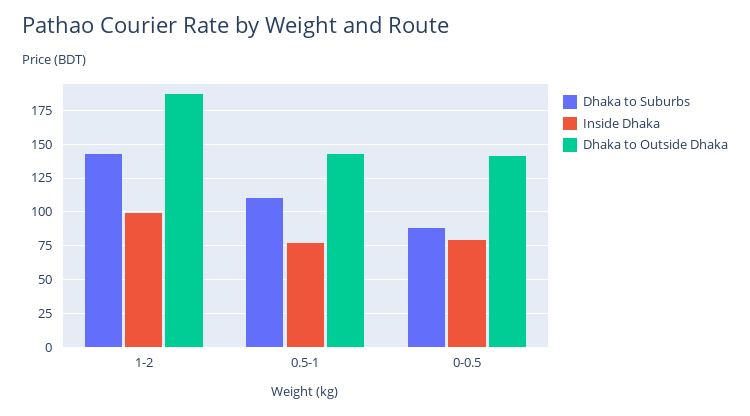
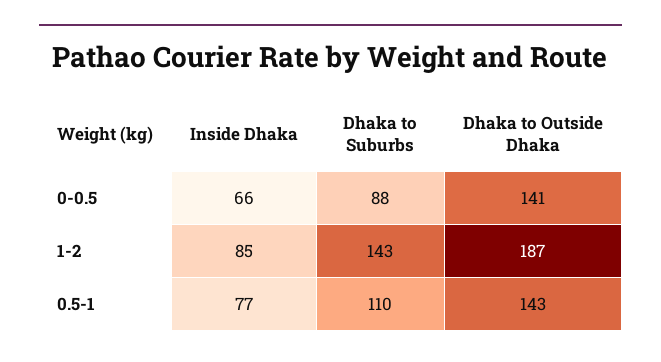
Inside Dhaka, 1-2: 100 -> 85
Inside Dhaka, 0-0.5: 80 -> 66

